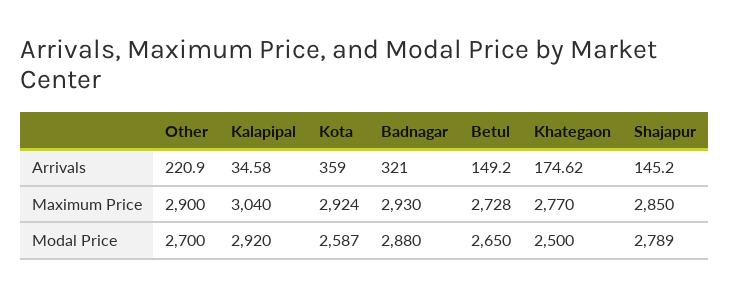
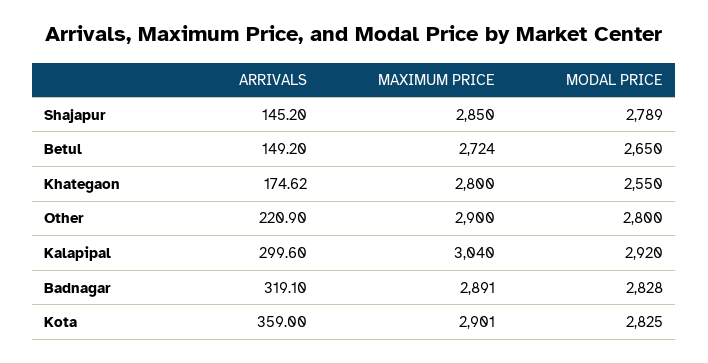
Kalapipal, Arrivals: 34.58 -> 299.6
Badnagar, Arrivals: 321 -> 319.1
Kota, Maximum Price: 2924 -> 2901
Badnagar, Maximum Price: 2930 -> 2891
Betul, Maximum Price: 2728 -> 2724
Khategaon, Maximum Price: 2770 -> 2800
Other, Modal Price: 2700 -> 2800
Kota, Modal Price: 2587 -> 2825
Badnagar, Modal Price: 2880 -> 2828
Khategaon, Modal Price: 2500 -> 2550

